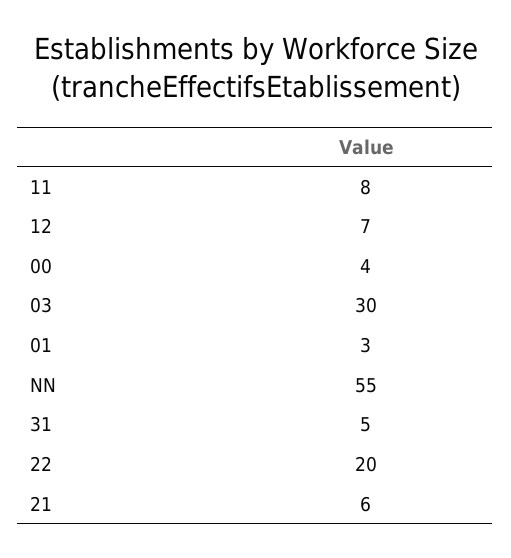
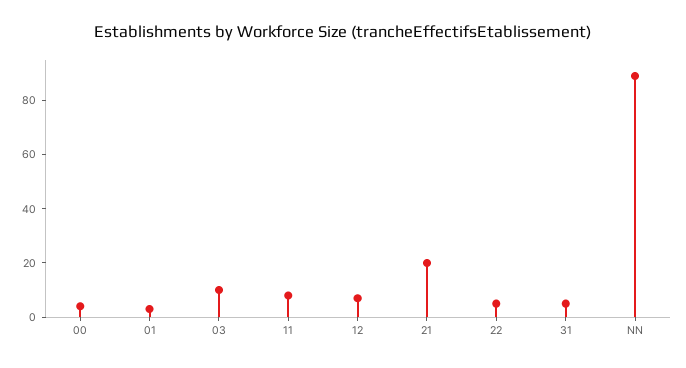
03: 30 -> 10
NN: 55 -> 90
22: 20 -> 5
21: 6 -> 20

